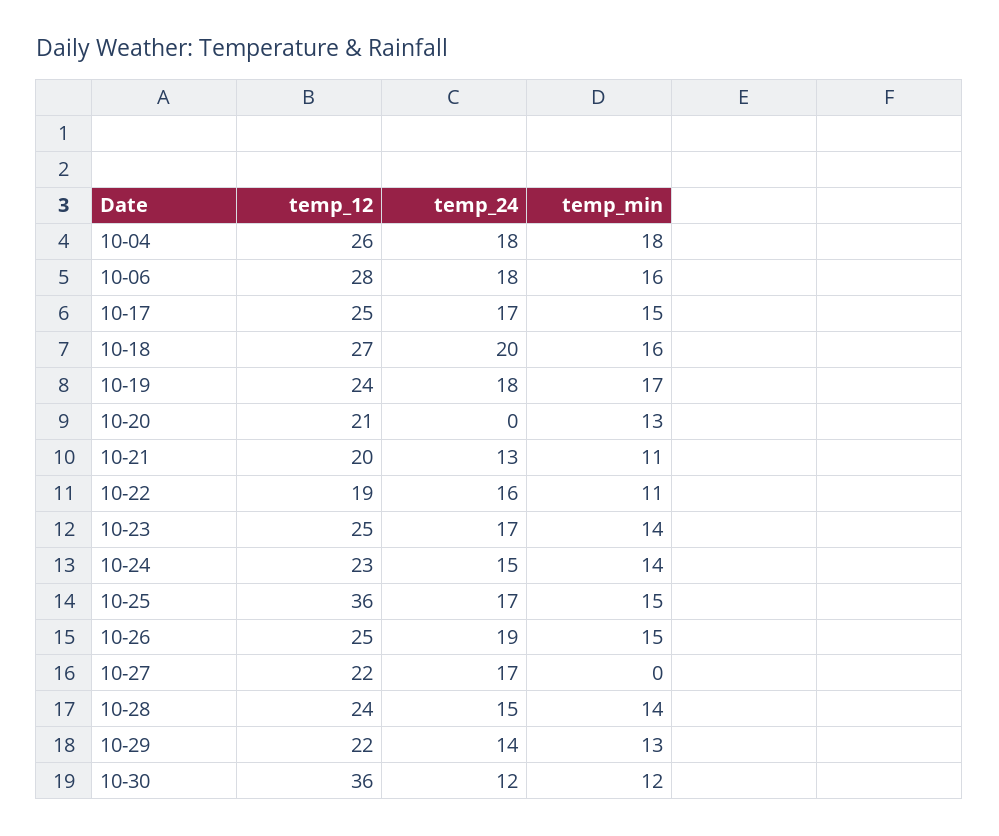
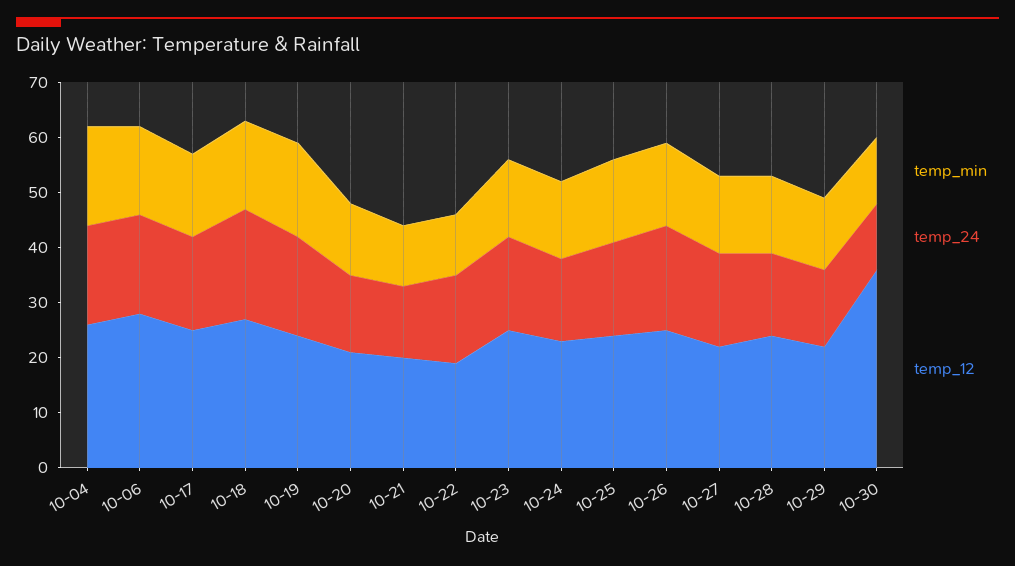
temp_24, 10-20: 0 -> 15
temp_12, 10-25: 36 -> 25
temp_min, 10-27: 0 -> 15

